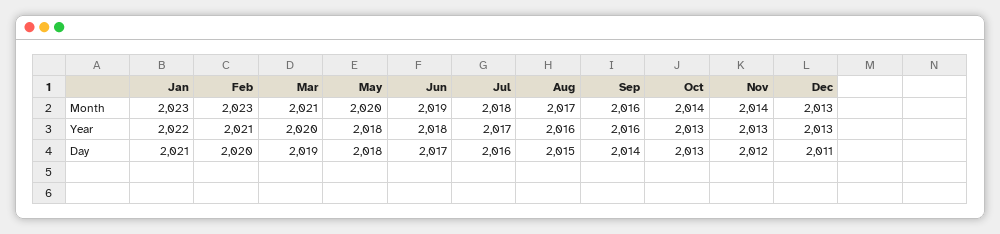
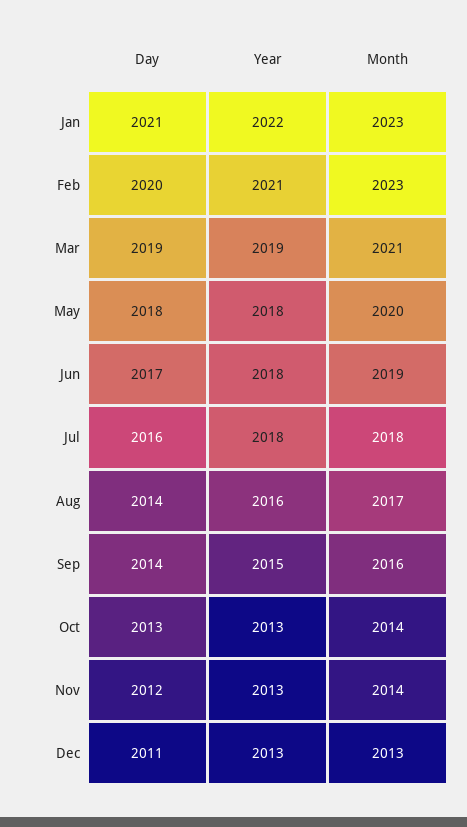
Mar, Year: 2020 -> 2019
Jul, Year: 2017 -> 2018
Sep, Year: 2016 -> 2015
Aug, Day: 2015 -> 2014

